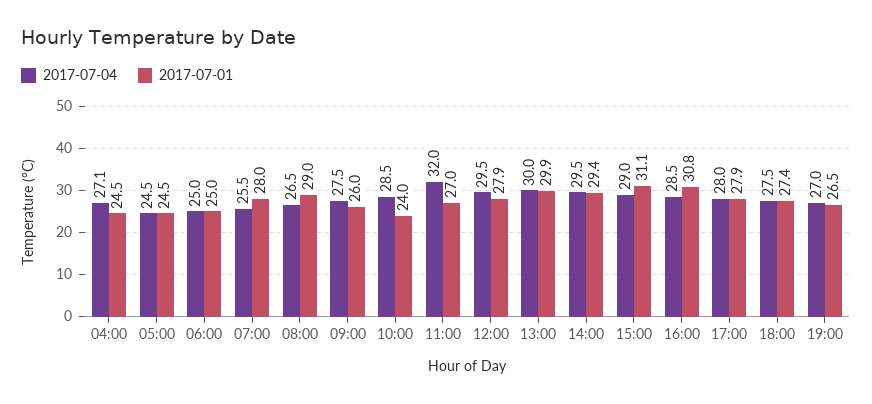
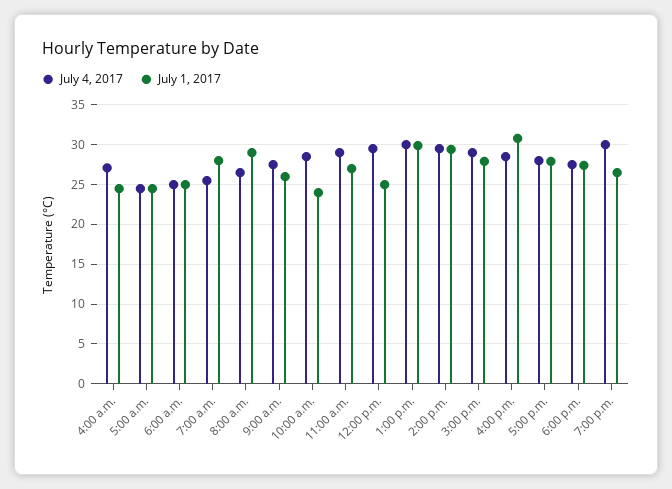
2017-07-04, 11:00: 32 -> 29
2017-07-01, 12:00: 27.9 -> 25
2017-07-01, 15:00: 31.1 -> 28
2017-07-04, 19:00: 27 -> 30

